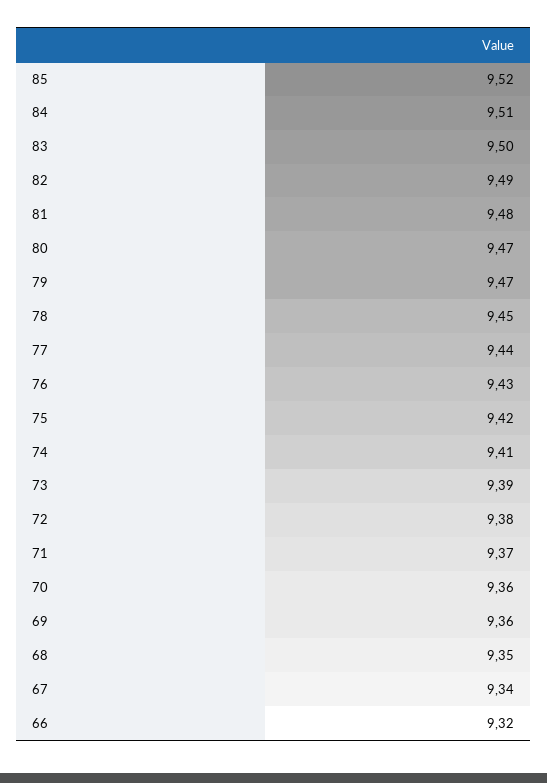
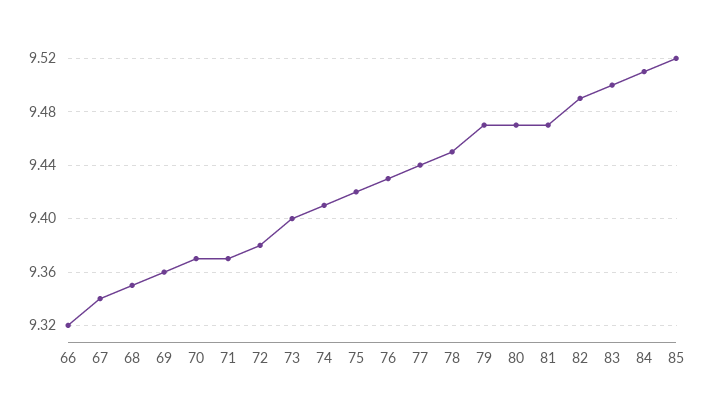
81: 9.48 -> 9.47
73: 9.39 -> 9.4
70: 9.36 -> 9.37

